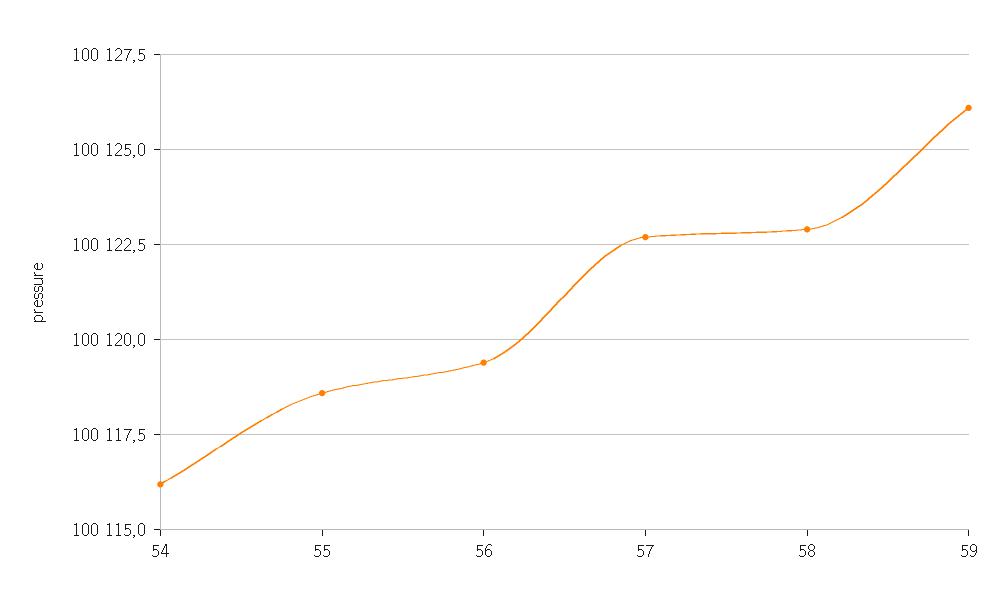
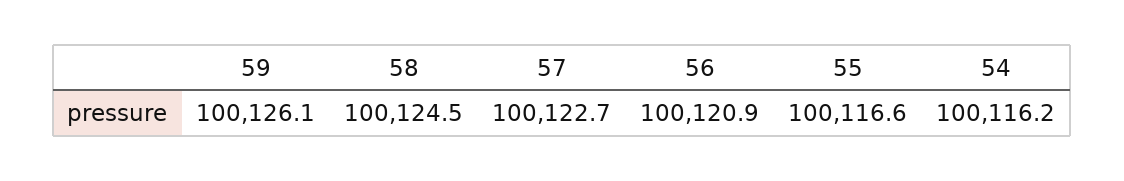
55: 100118.5 -> 100116.6
56: 100119.5 -> 100120.9
58: 100123 -> 100124.5

